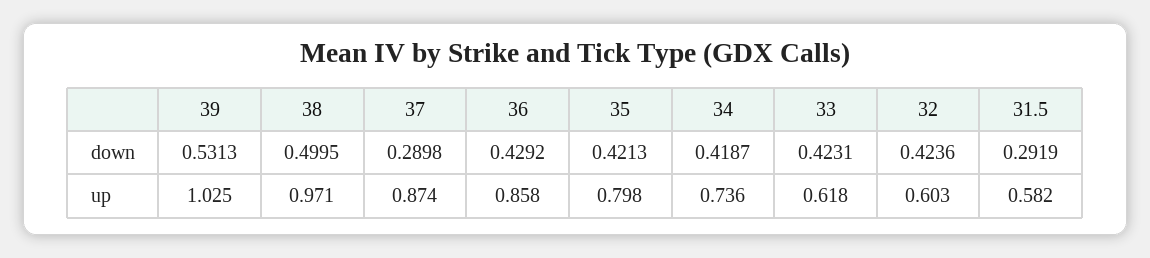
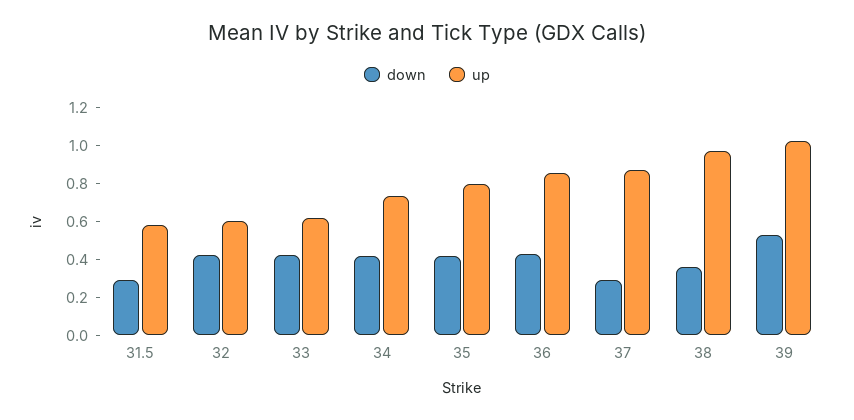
down, 38: 0.4995 -> 0.35

